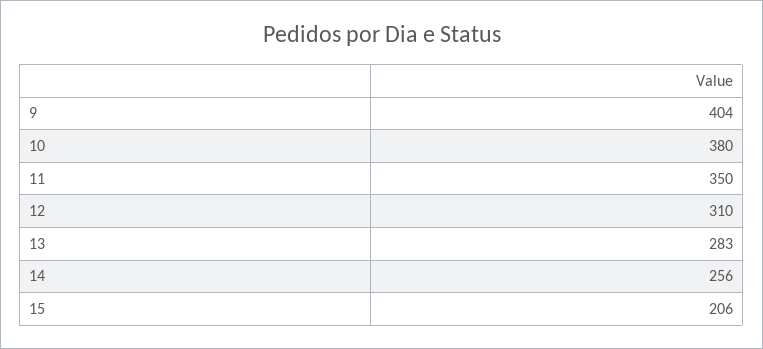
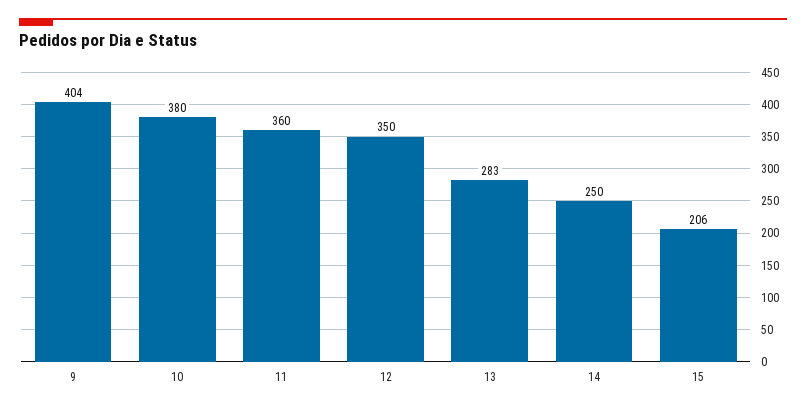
11: 350 -> 360
12: 310 -> 350
14: 256 -> 250

